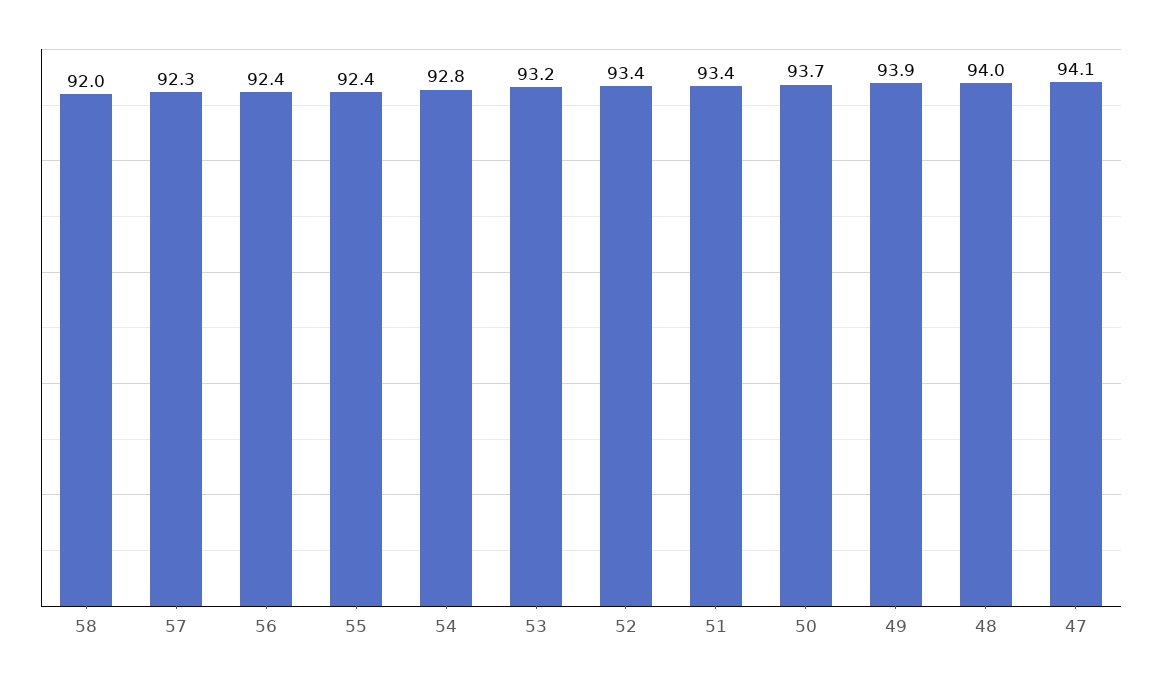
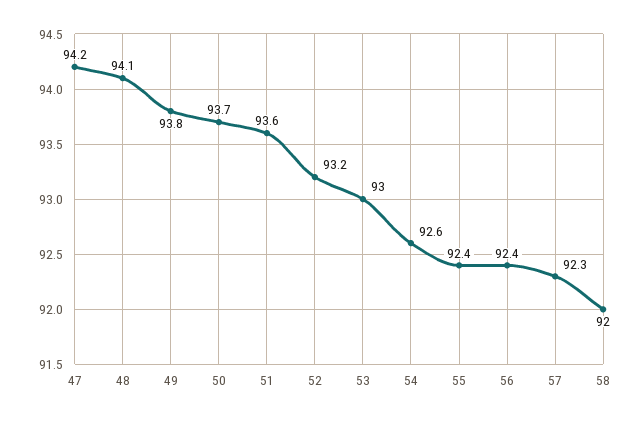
54: 92.8 -> 92.6
53: 93.2 -> 93
52: 93.4 -> 93.2
51: 93.4 -> 93.6
49: 93.9 -> 93.8
48: 94 -> 94.1
47: 94.1 -> 94.2

